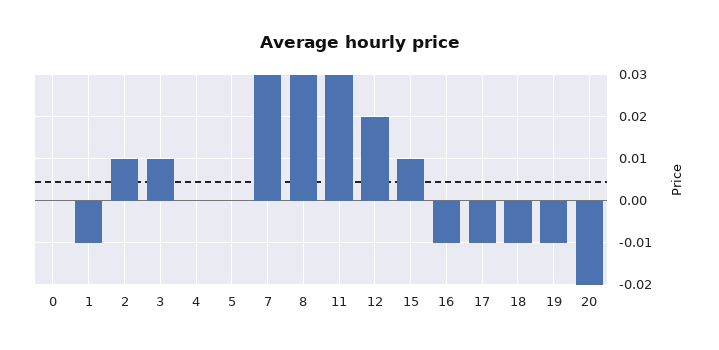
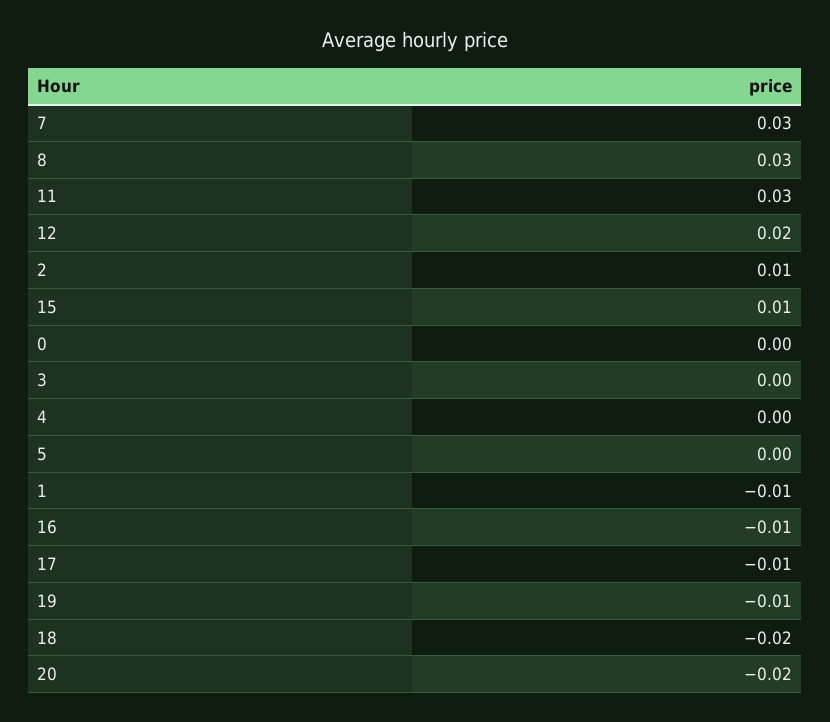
3: 0.01 -> 0
18: -0.01 -> -0.02

